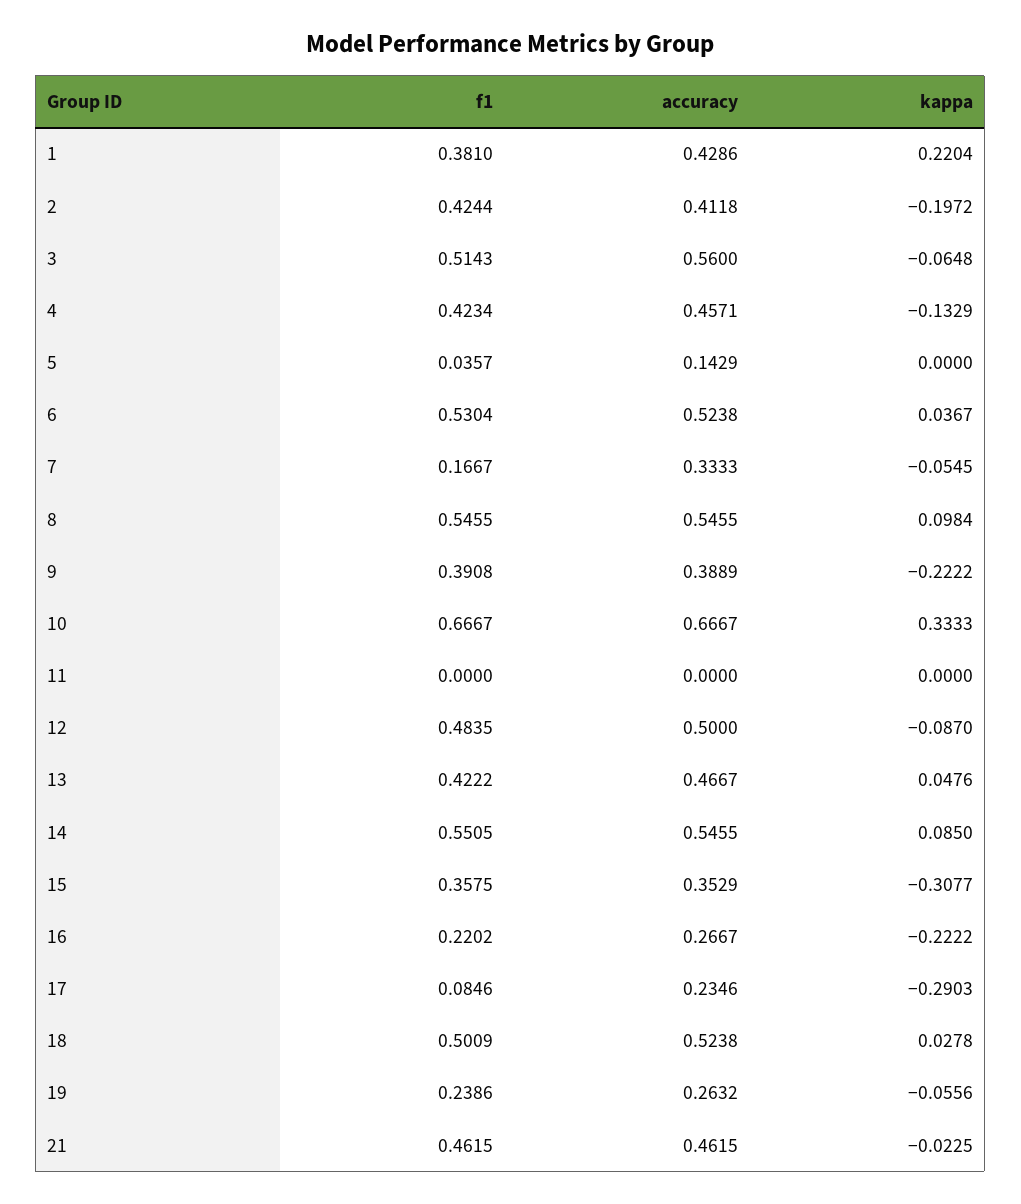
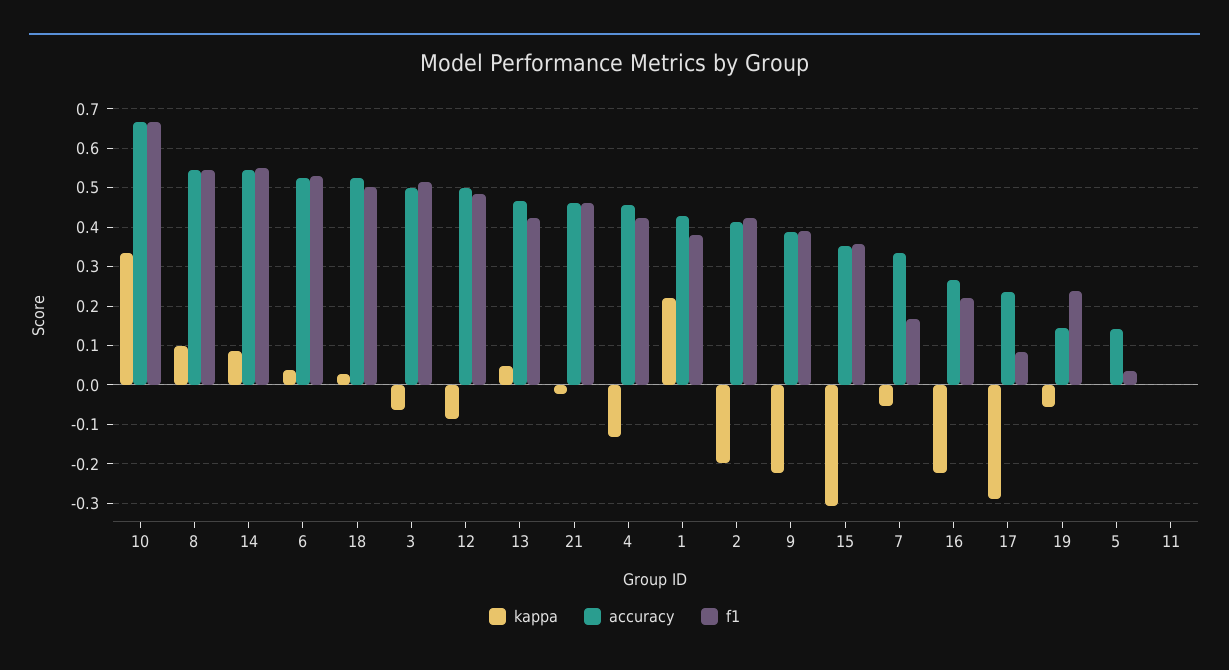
accuracy, 3: 0.56 -> 0.5
accuracy, 19: 0.2632 -> 0.14

